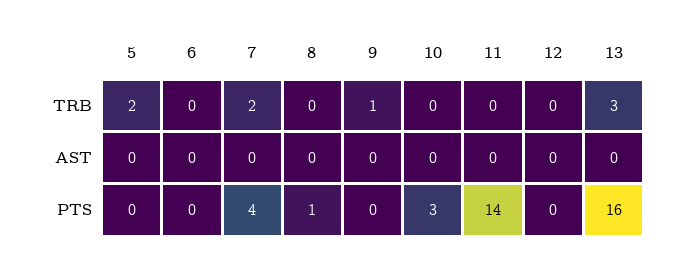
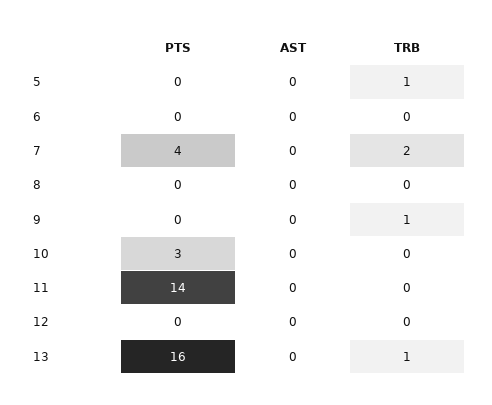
5, TRB: 2 -> 1
13, TRB: 3 -> 1
8, PTS: 1 -> 0

